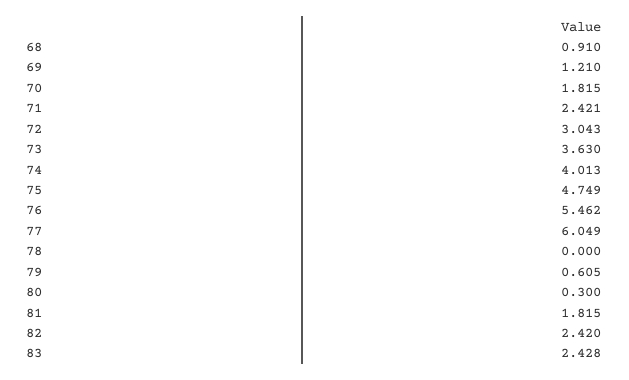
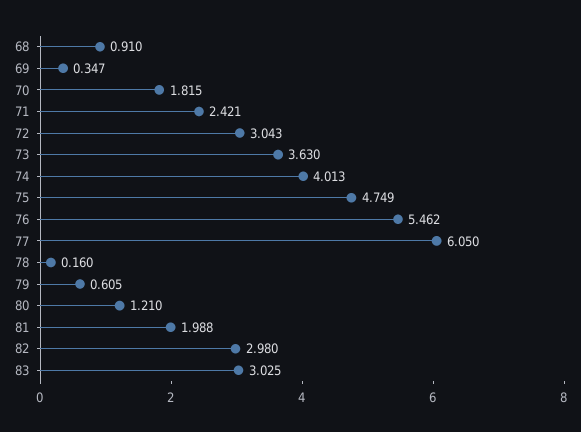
69: 1.21 -> 0.347
77: 6.049 -> 6.05
78: 0 -> 0.16
80: 0.3 -> 1.21
81: 1.815 -> 1.988
82: 2.42 -> 2.98
83: 2.428 -> 3.025

